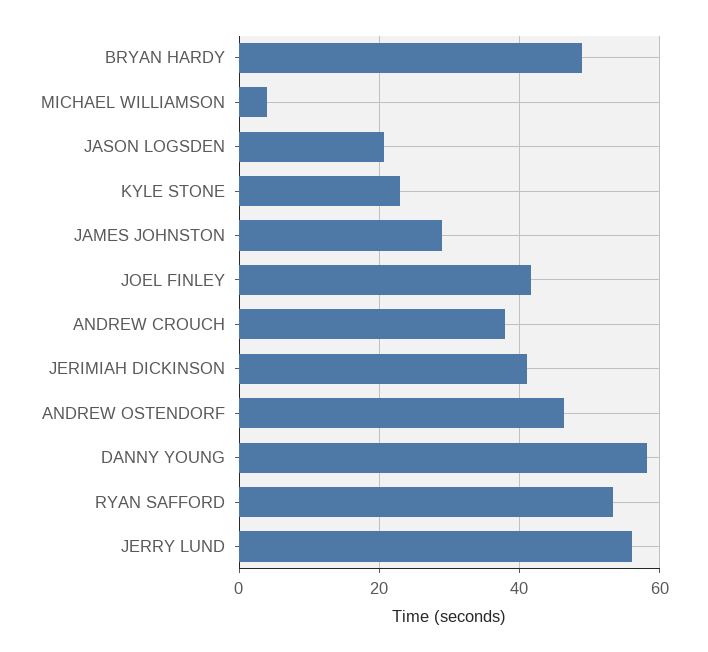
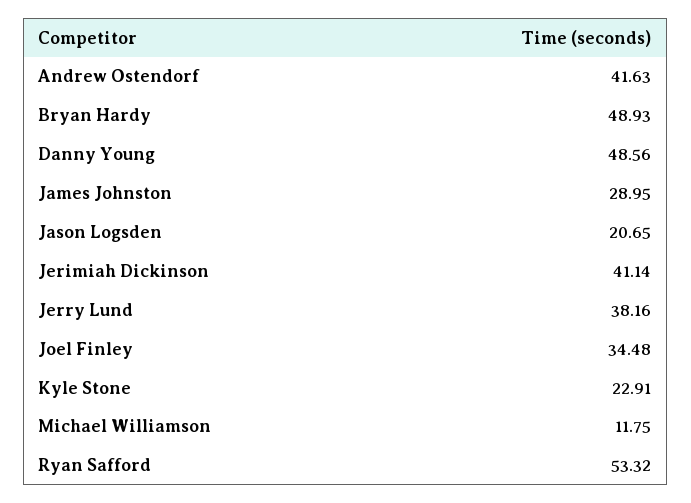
MICHAEL WILLIAMSON: 4 -> 11.75
JOEL FINLEY: 42 -> 34.48
ANDREW CROUCH: 38 -> none
ANDREW OSTENDORF: 46 -> 41.63
DANNY YOUNG: 58 -> 48.56
JERRY LUND: 56 -> 38.16

